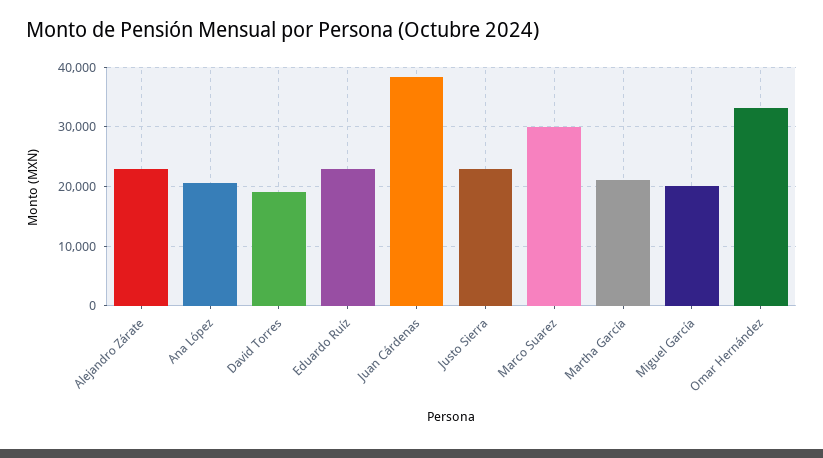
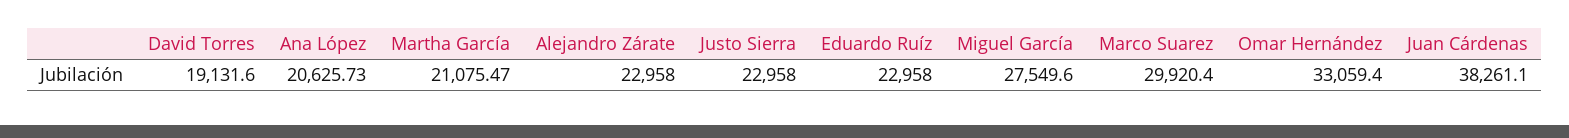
Miguel García: 20000 -> 27549.6

